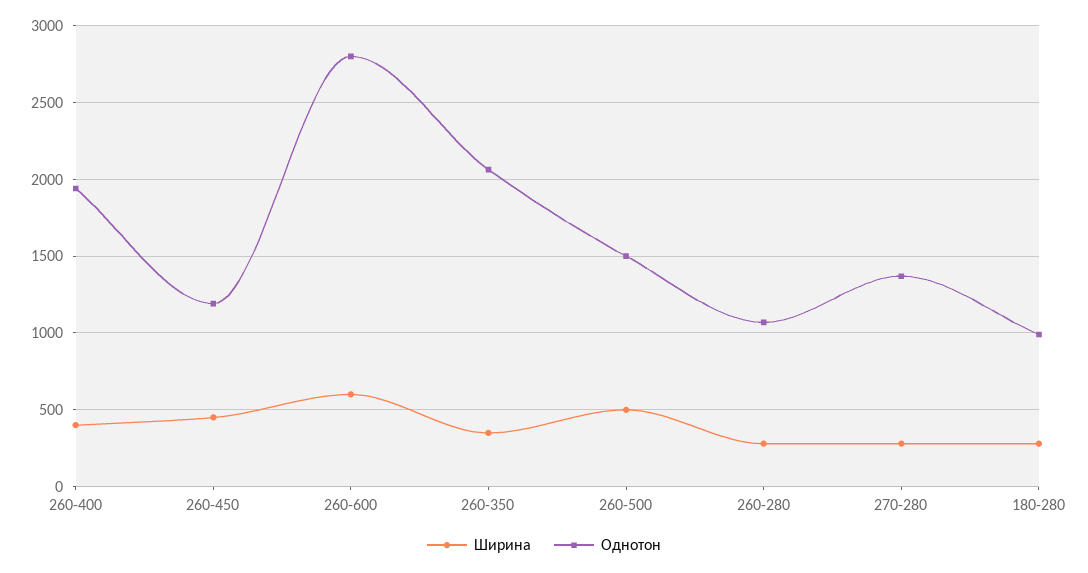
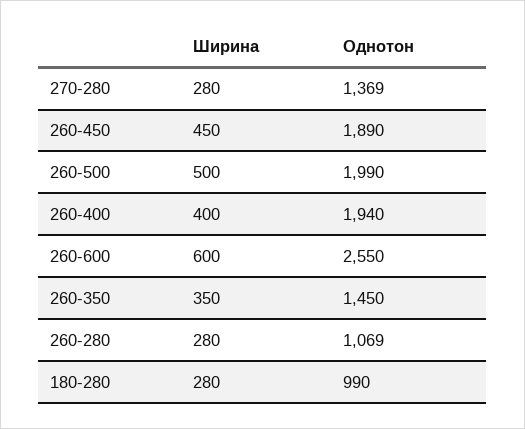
Однотон, 260-450: 1200 -> 1890
Однотон, 260-600: 2800 -> 2550
Однотон, 260-350: 2050 -> 1450
Однотон, 260-500: 1500 -> 1990

